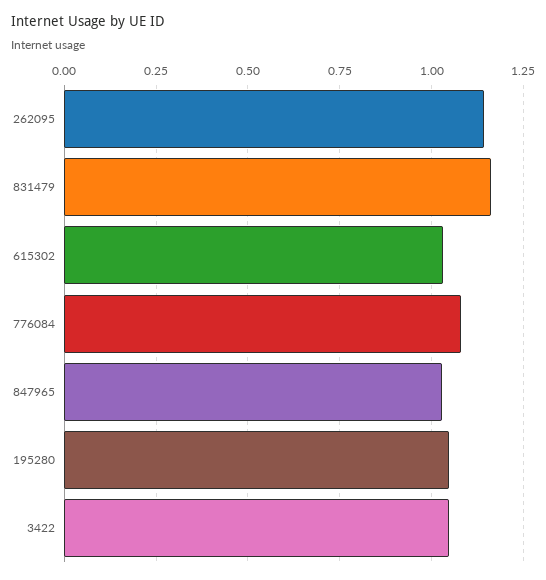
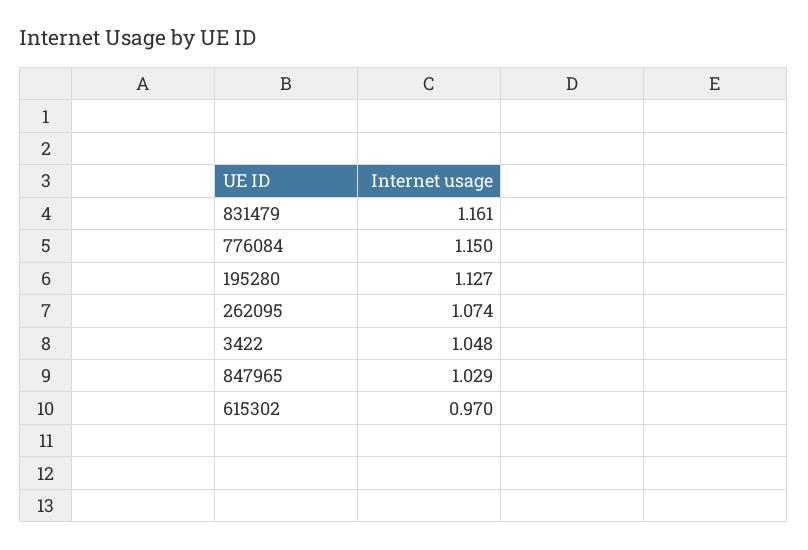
262095: 1.15 -> 1.074
615302: 1.025 -> 0.97
776084: 1.075 -> 1.15
195280: 1.05 -> 1.127

